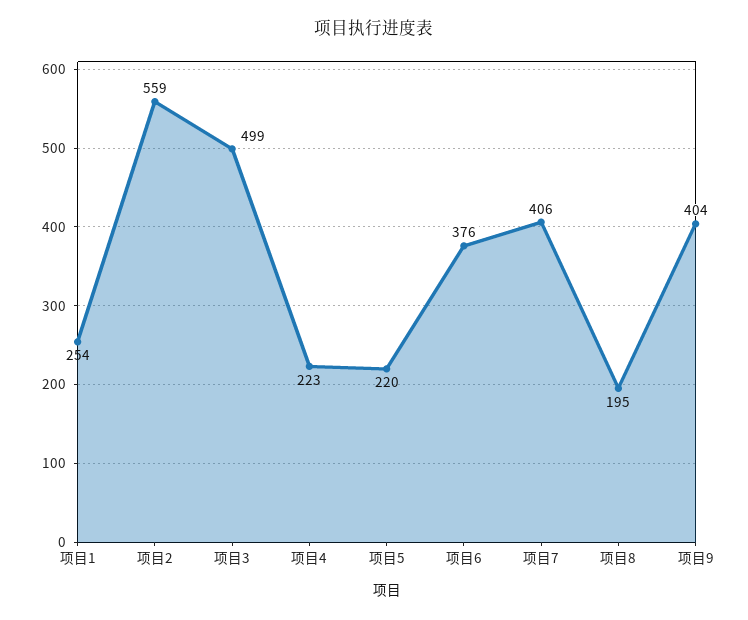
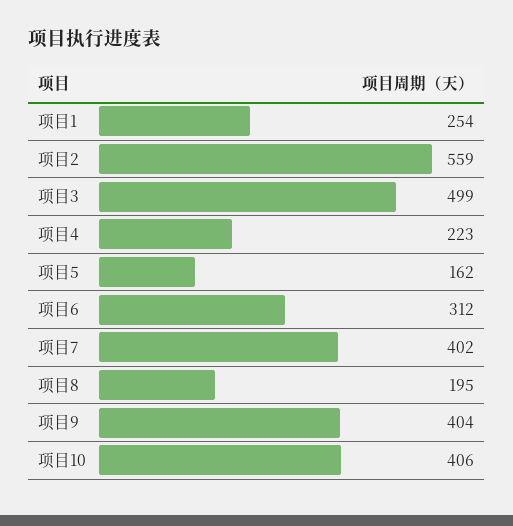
项目5: 220 -> 162
项目6: 376 -> 312
项目7: 406 -> 402
项目10: none -> 406

